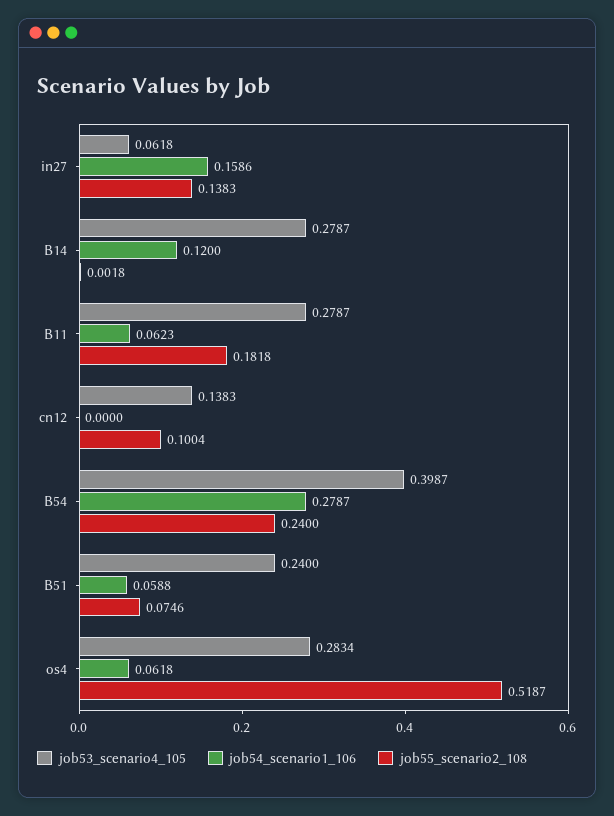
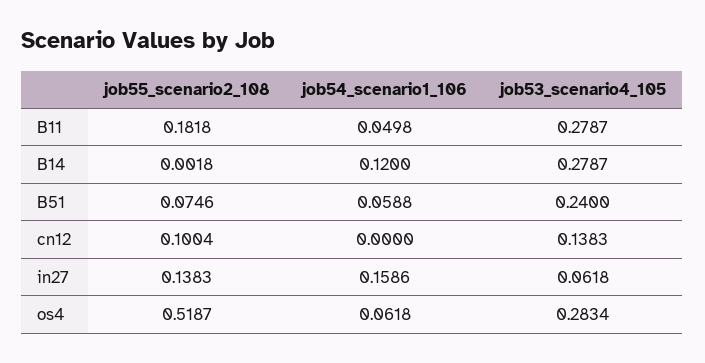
job54_scenario1_106, B11: 0.0623 -> 0.0498
job53_scenario4_105, B54: 0.3987 -> none
job54_scenario1_106, B54: 0.2787 -> none
job55_scenario2_108, B54: 0.24 -> none

